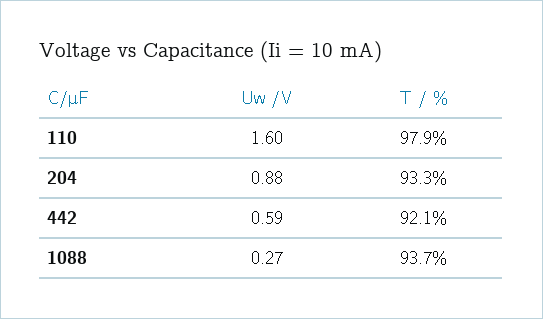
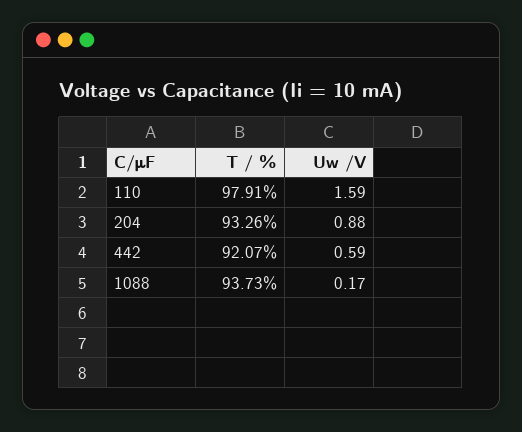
Uw /V, 110: 1.6 -> 1.59
Uw /V, 1088: 0.27 -> 0.17

